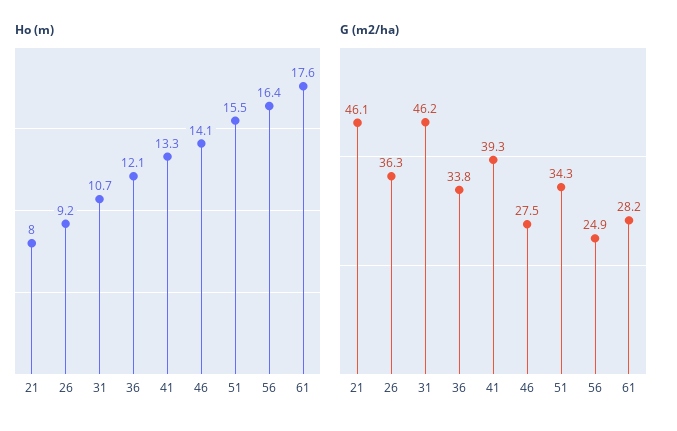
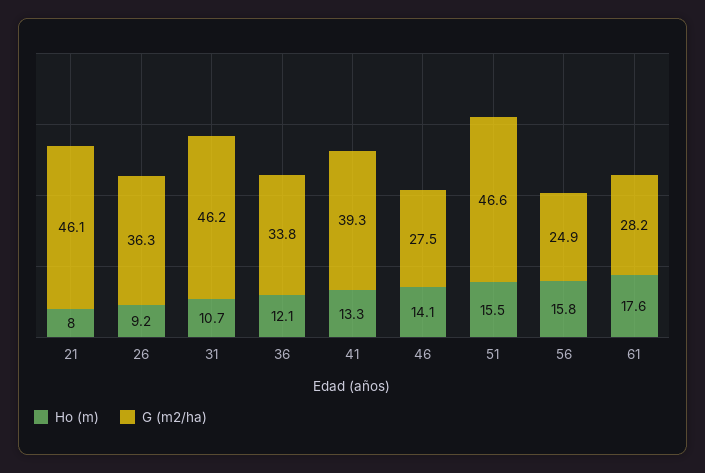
Ho (m), 56: 16.4 -> 15.8
G (m2/ha), 51: 34.3 -> 46.6

